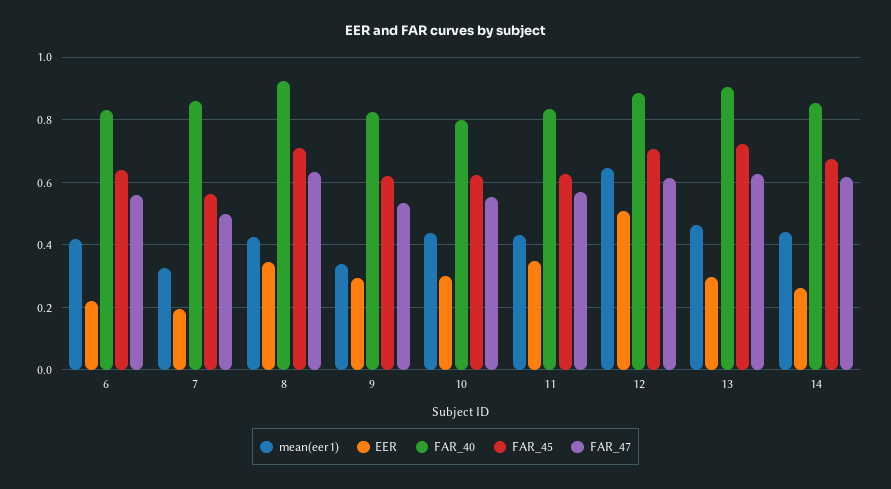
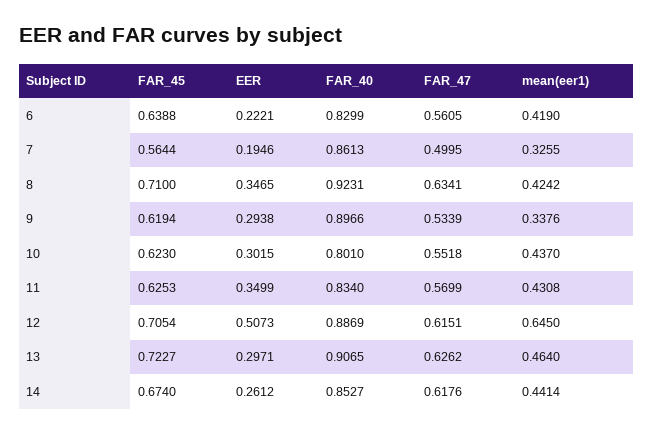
FAR_40, 9: 0.82 -> 0.8966

